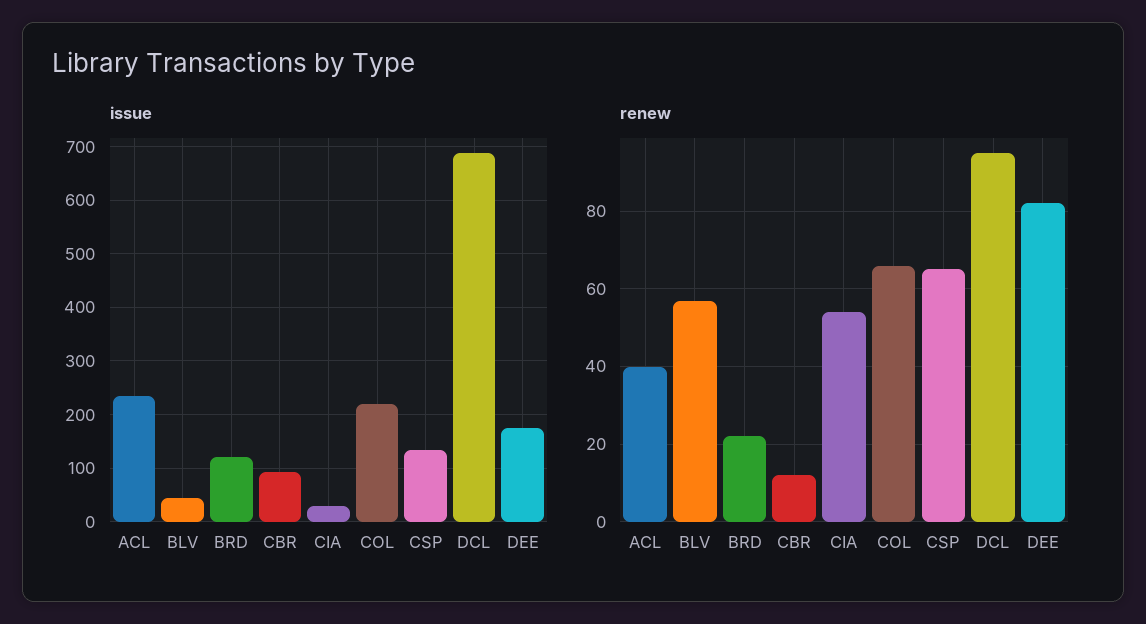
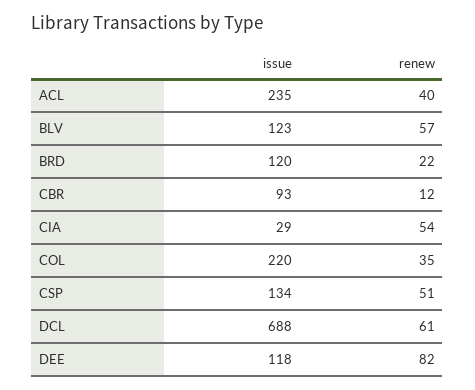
issue, BLV: 40 -> 123
issue, DEE: 180 -> 118
renew, COL: 65 -> 35
renew, CSP: 65 -> 51
renew, DCL: 95 -> 61

